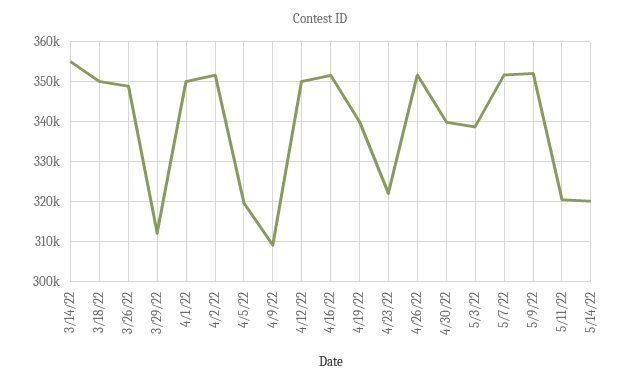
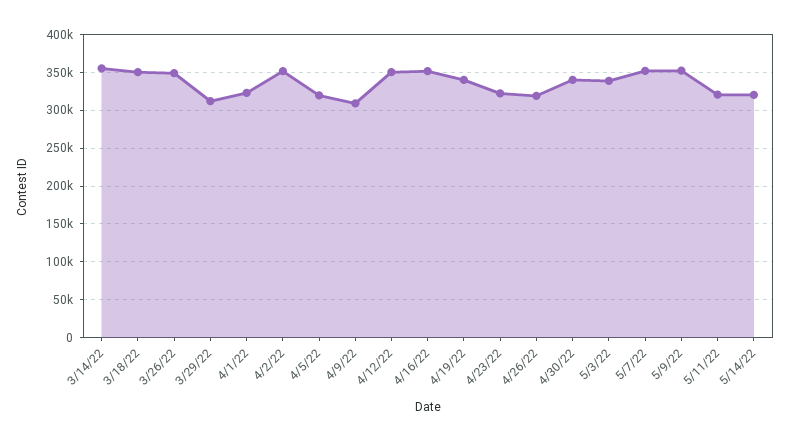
4/1/22: 350000 -> 320000
4/26/22: 352000 -> 320000

